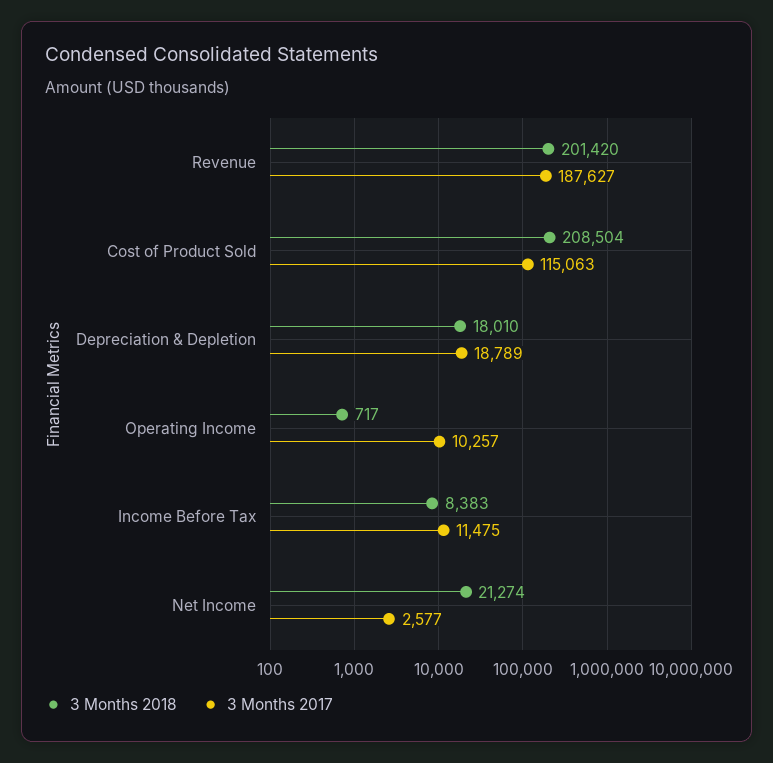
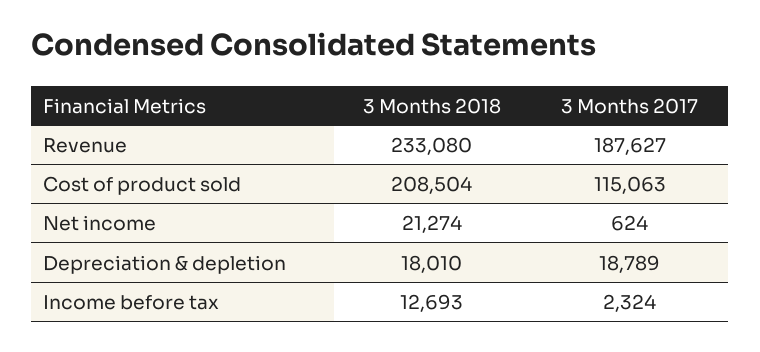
3 Months 2018, Revenue: 201420 -> 233080
3 Months 2018, Operating Income: 717 -> none
3 Months 2017, Operating Income: 10257 -> none
3 Months 2018, Income Before Tax: 8383 -> 12693
3 Months 2017, Income Before Tax: 11475 -> 2324
3 Months 2017, Net Income: 2577 -> 624

